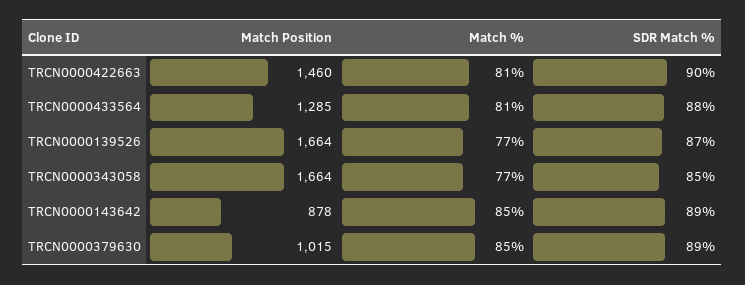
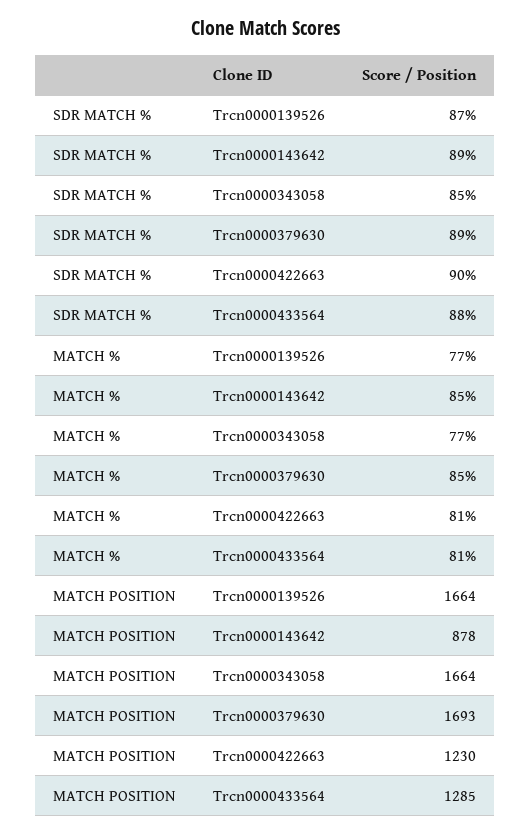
Match Position, TRCN0000422663: 1460 -> 1230
Match Position, TRCN0000379630: 1015 -> 1693

